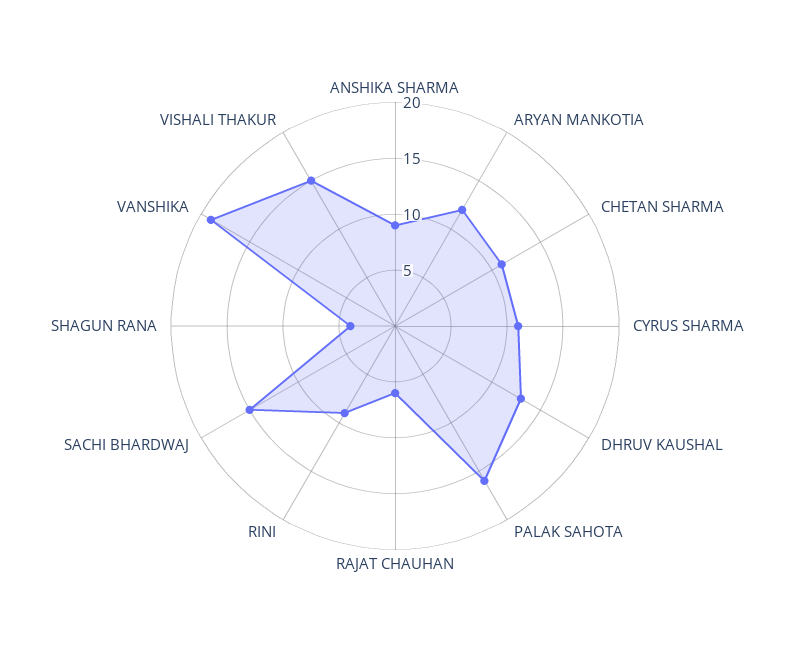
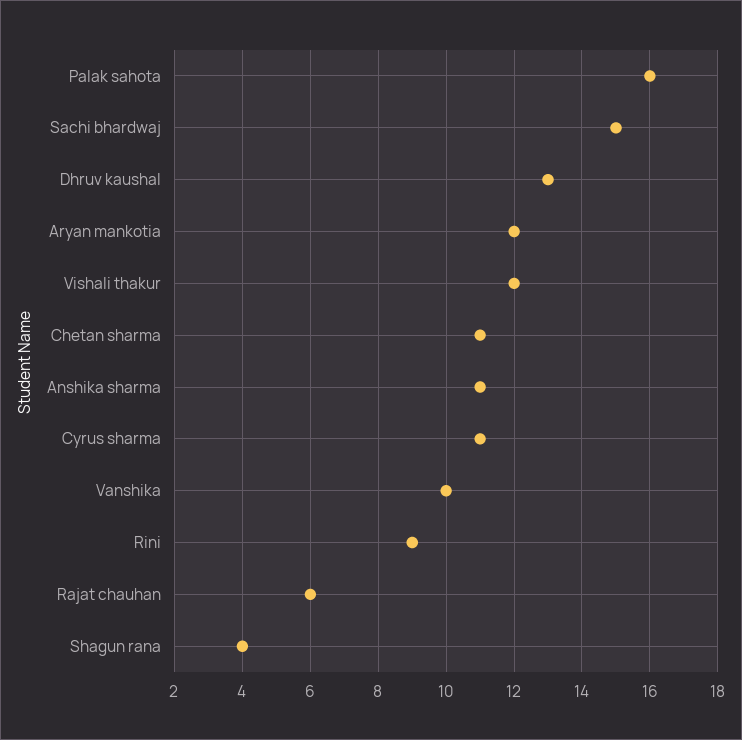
ANSHIKA SHARMA: 9 -> 11
VANSHIKA: 19 -> 10
VISHALI THAKUR: 15 -> 12

